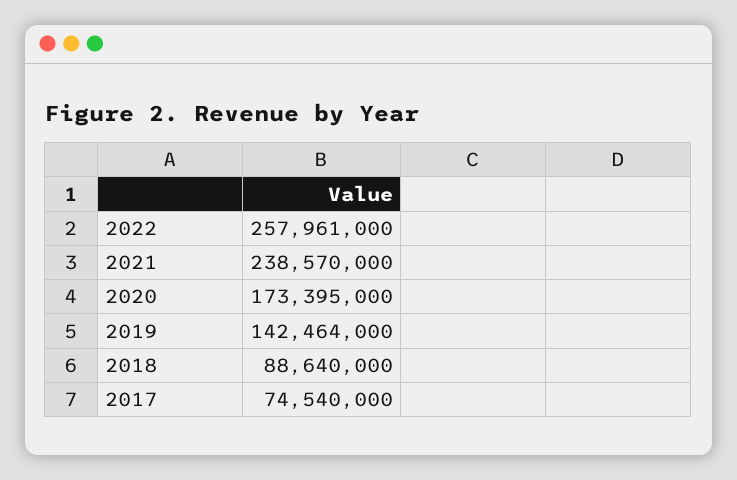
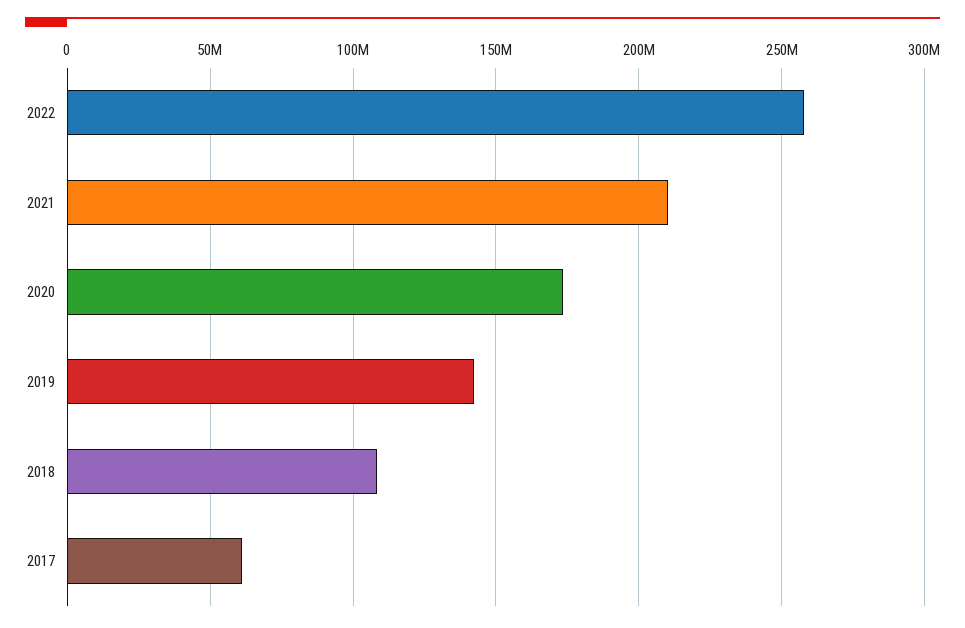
2021: 238570000 -> 210000000
2018: 88640000 -> 110000000
2017: 74540000 -> 60000000

